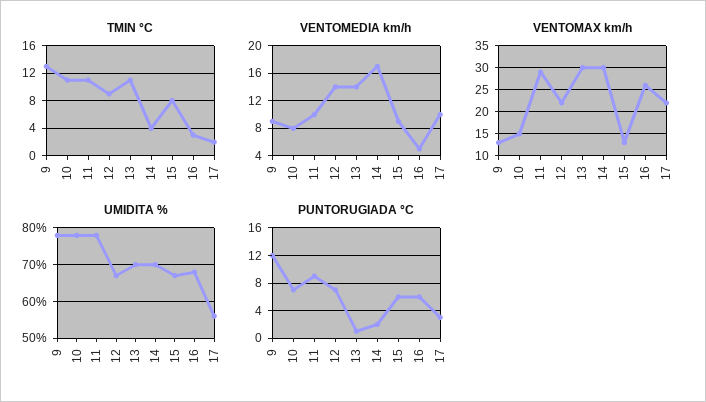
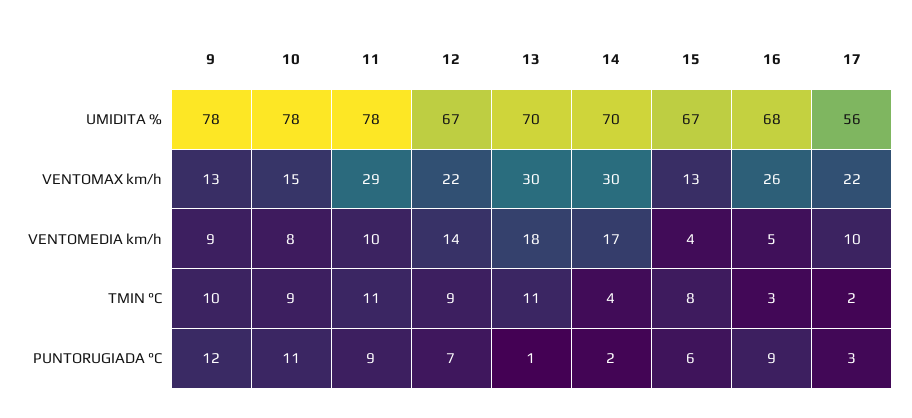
TMIN °C, 9: 13 -> 10
TMIN °C, 10: 11 -> 9
VENTOMEDIA km/h, 13: 14 -> 18
VENTOMEDIA km/h, 15: 9 -> 4
PUNTORUGIADA °C, 10: 7 -> 11
PUNTORUGIADA °C, 16: 6 -> 9

